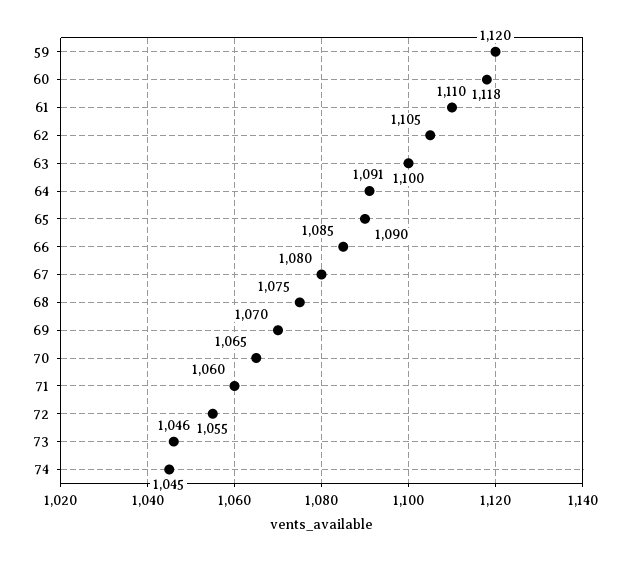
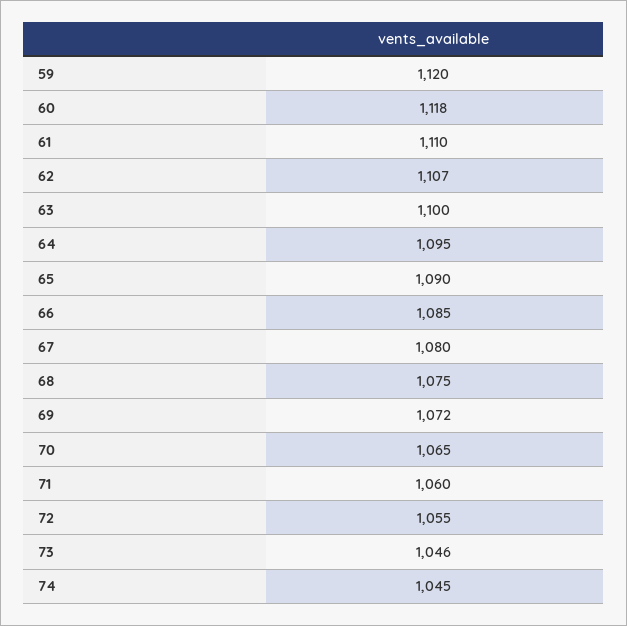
62: 1105 -> 1107
64: 1091 -> 1095
69: 1070 -> 1072

